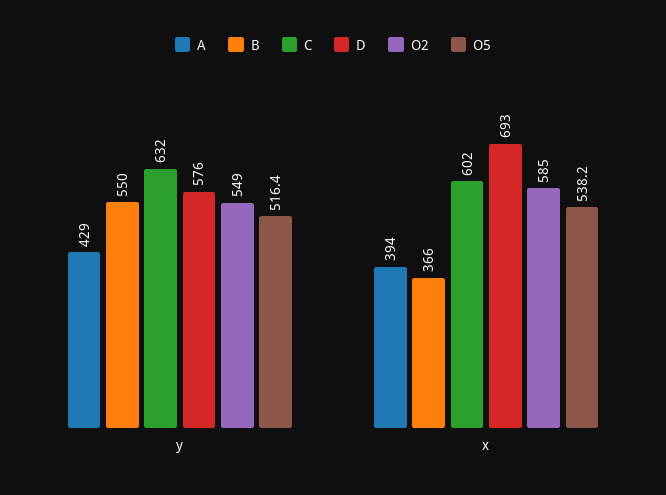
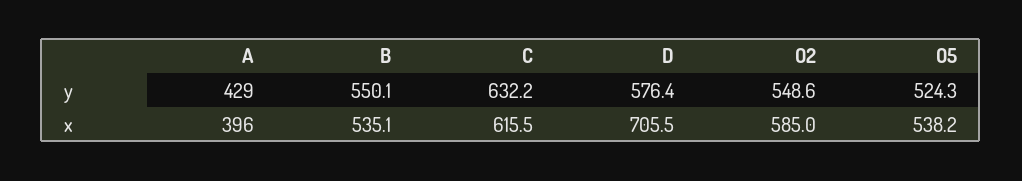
O5, y: 516.4 -> 524.3
A, x: 394 -> 396
B, x: 366 -> 535.1
C, x: 602 -> 615.5
D, x: 693 -> 705.5

